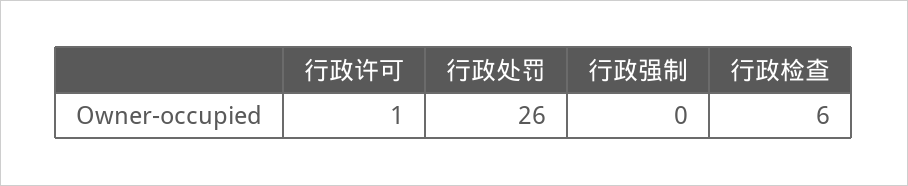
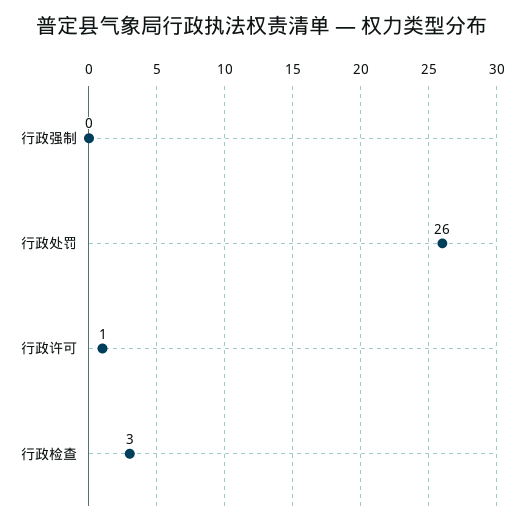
行政检查: 6 -> 3

